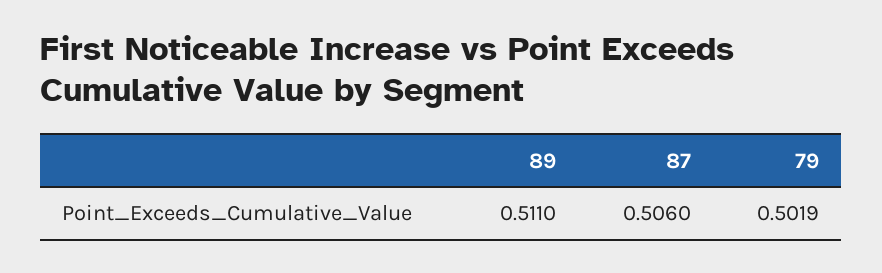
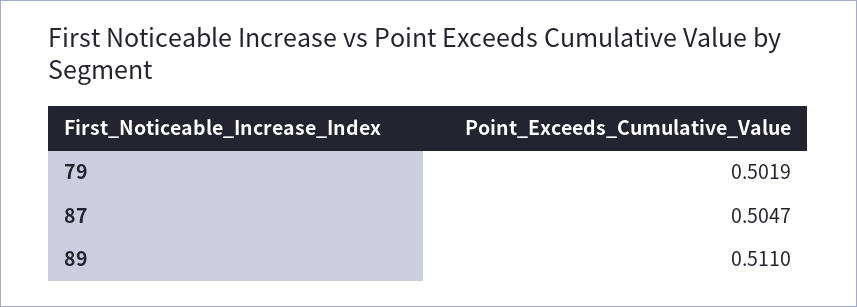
87: 0.506 -> 0.5047

